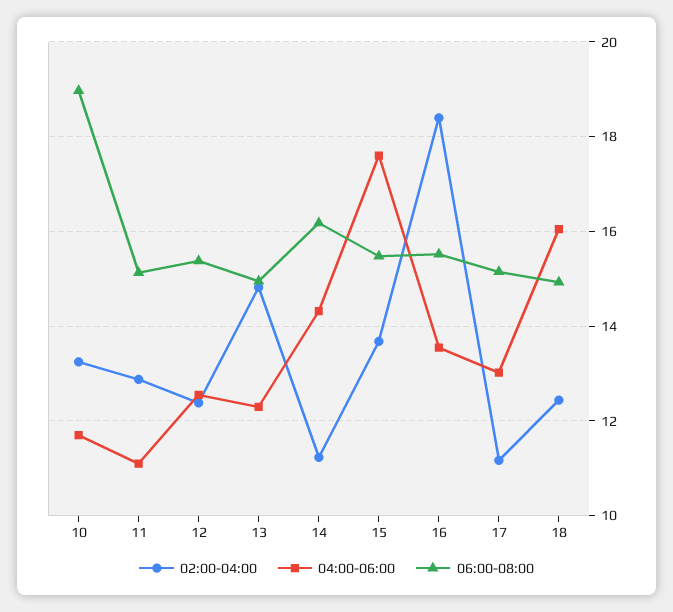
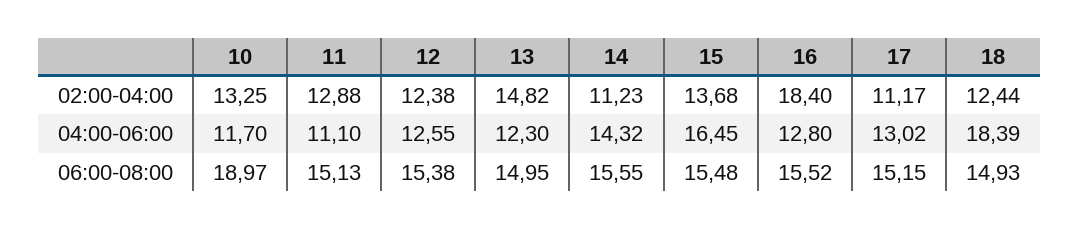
06:00-08:00, 14: 16.2 -> 15.55
04:00-06:00, 15: 17.6 -> 16.45
04:00-06:00, 16: 13.6 -> 12.8
04:00-06:00, 18: 16 -> 18.39

